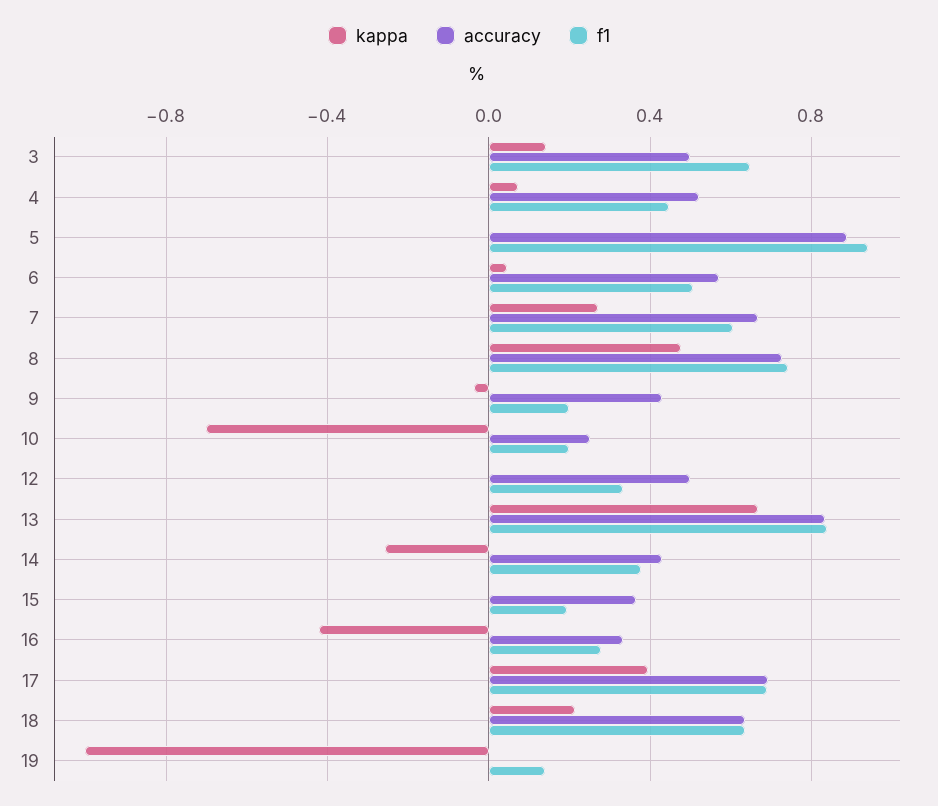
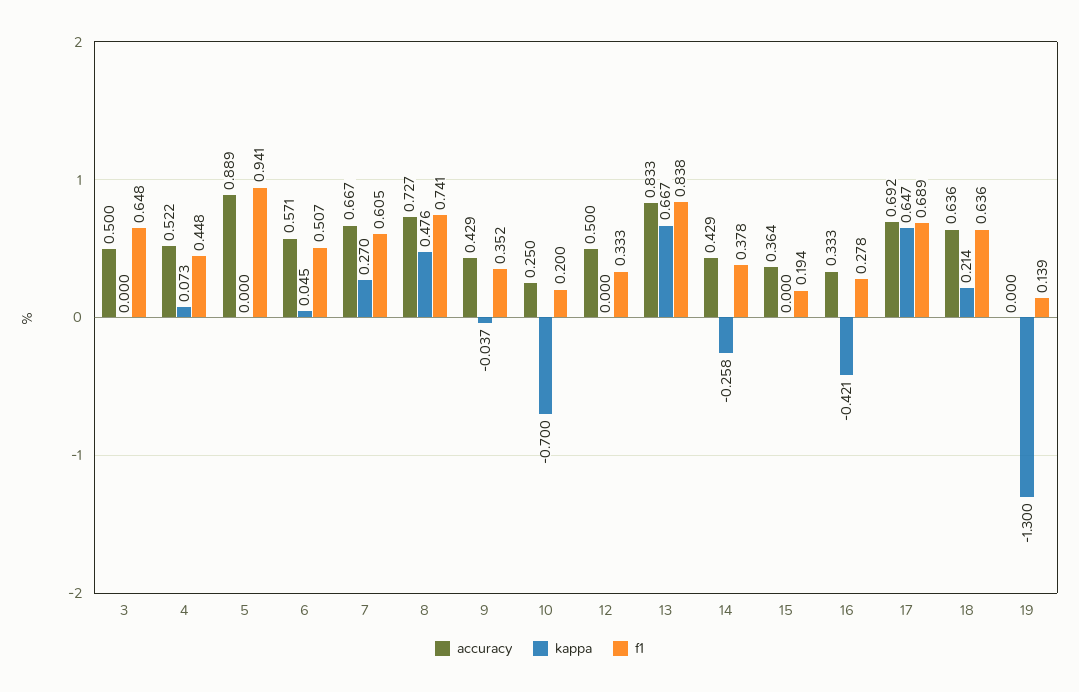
kappa, 3: 0.15 -> 0
f1, 9: 0.2 -> 0.352
kappa, 17: 0.4 -> 0.647
kappa, 19: -1 -> -1.3

